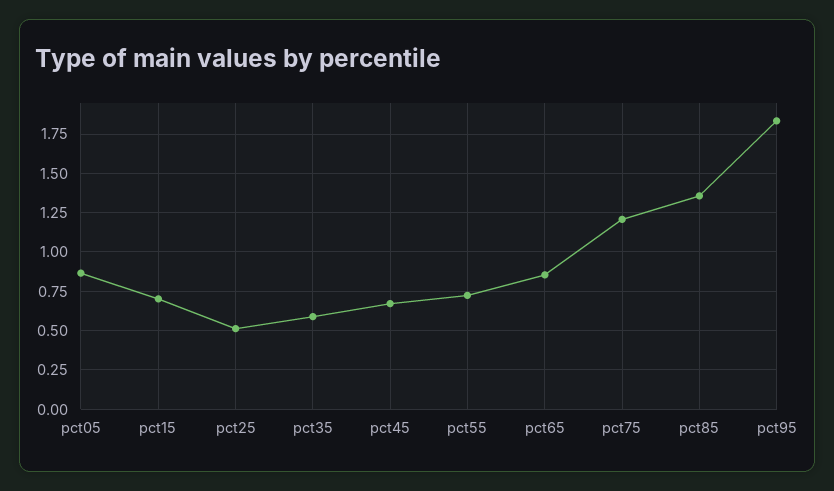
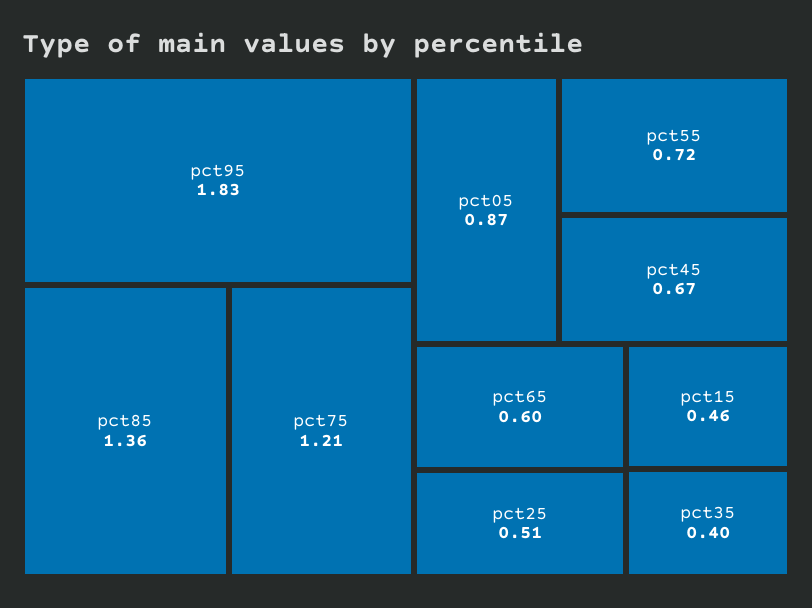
pct15: 0.7 -> 0.46
pct35: 0.6 -> 0.4
pct65: 0.85 -> 0.6

